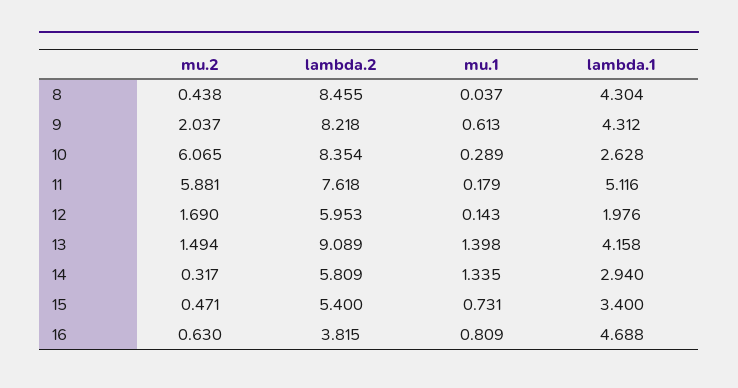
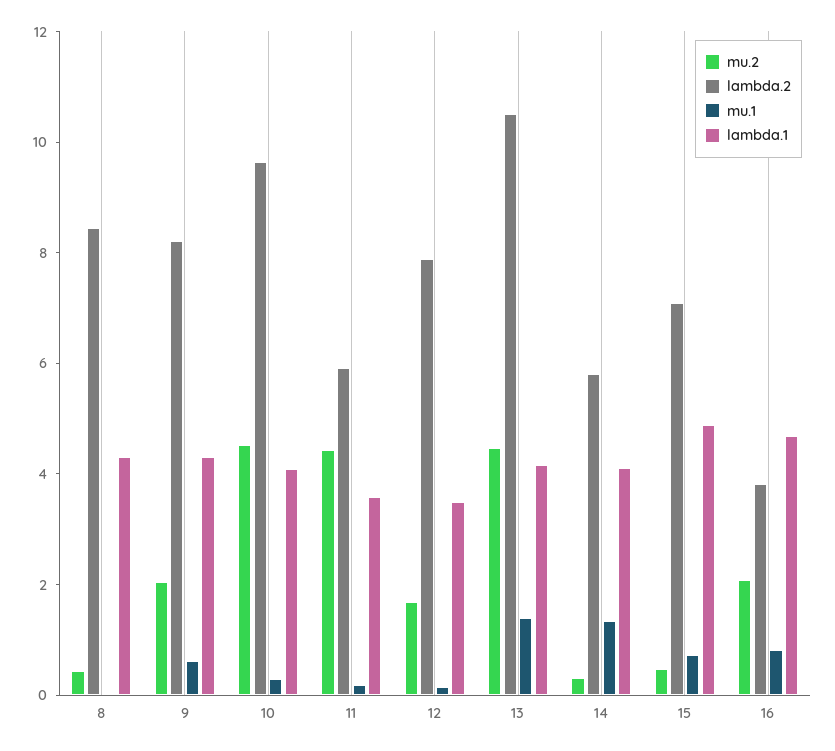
mu.2, 10: 6.065 -> 4.5
lambda.2, 10: 8.354 -> 9.5
lambda.1, 10: 2.628 -> 4
mu.2, 11: 5.881 -> 4.5
lambda.2, 11: 7.618 -> 6
lambda.1, 11: 5.116 -> 3.5
lambda.2, 12: 5.953 -> 8
lambda.1, 12: 1.976 -> 3.5
mu.2, 13: 1.494 -> 4.5
lambda.2, 13: 9.089 -> 10.5
lambda.1, 14: 2.94 -> 4
lambda.2, 15: 5.4 -> 7
lambda.1, 15: 3.4 -> 5
mu.2, 16: 0.63 -> 2

